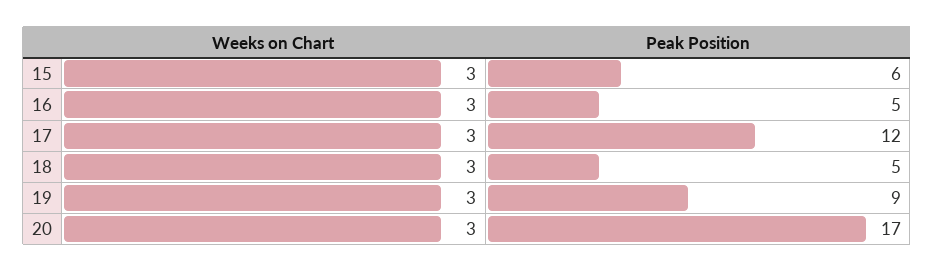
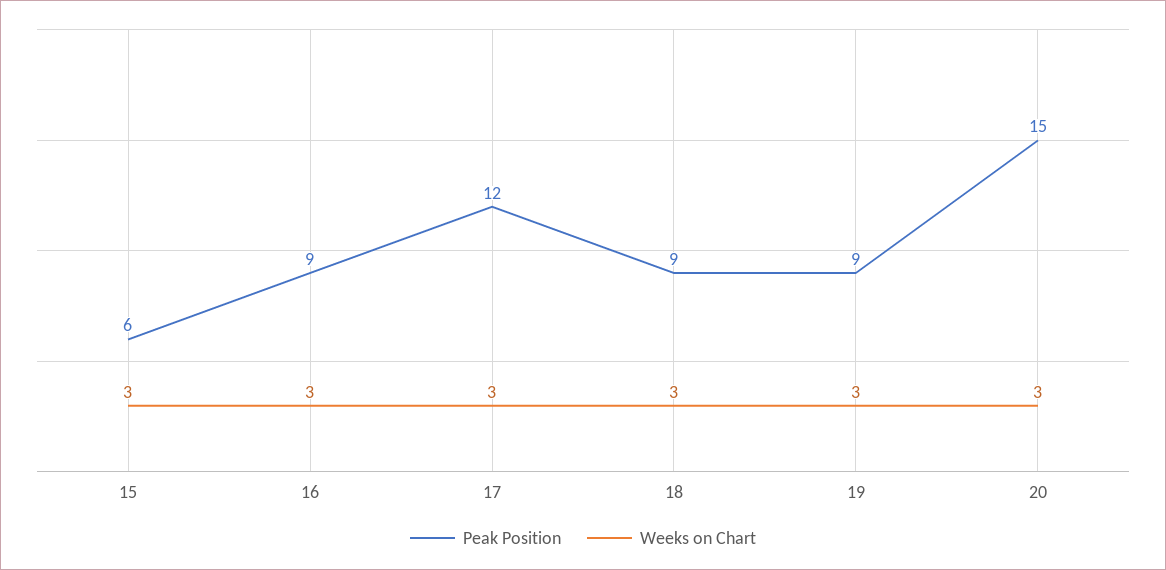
Peak Position, 16: 5 -> 9
Peak Position, 18: 5 -> 9
Peak Position, 20: 17 -> 15

